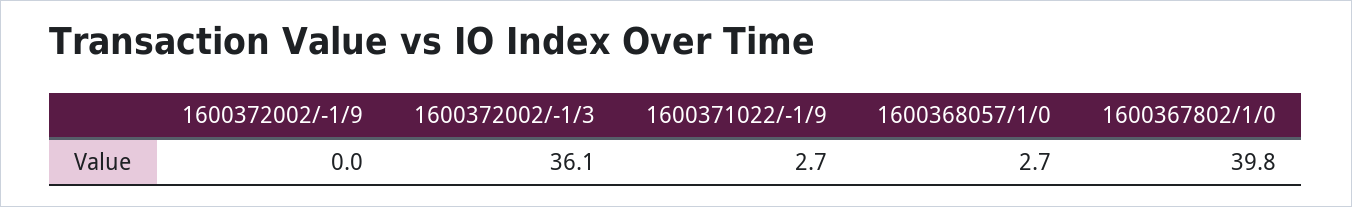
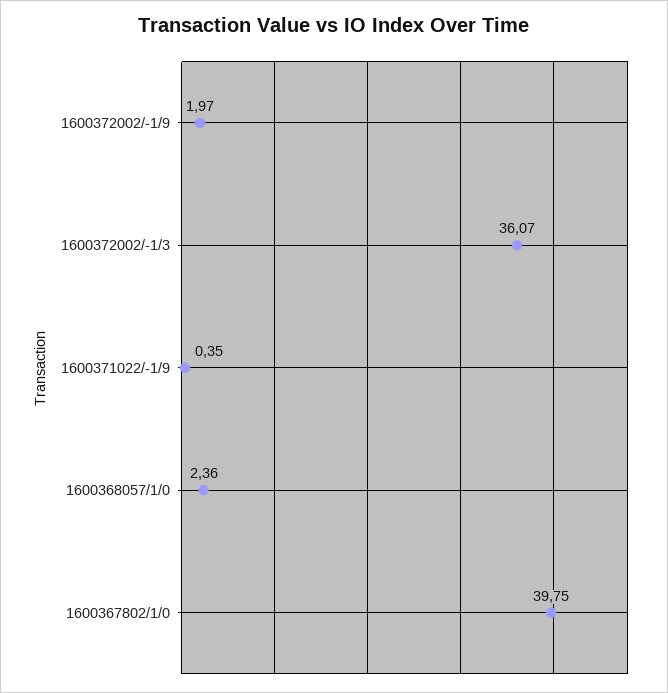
1600372002/-1/9: 0 -> 1.97
1600371022/-1/9: 2.7 -> 0.35
1600368057/1/0: 2.7 -> 2.36

